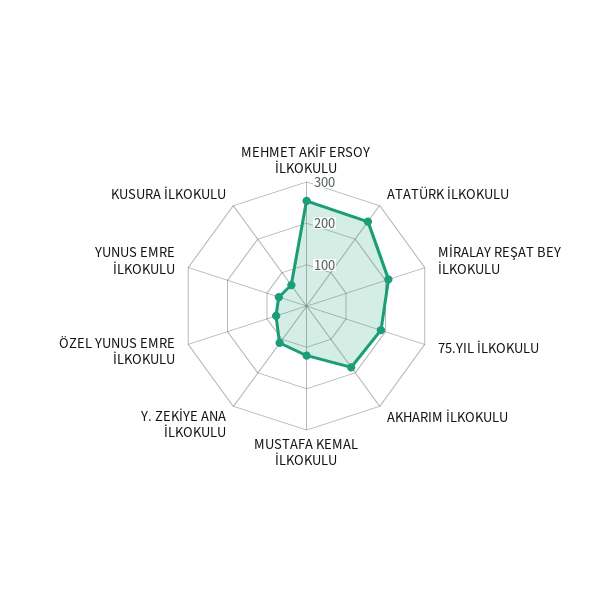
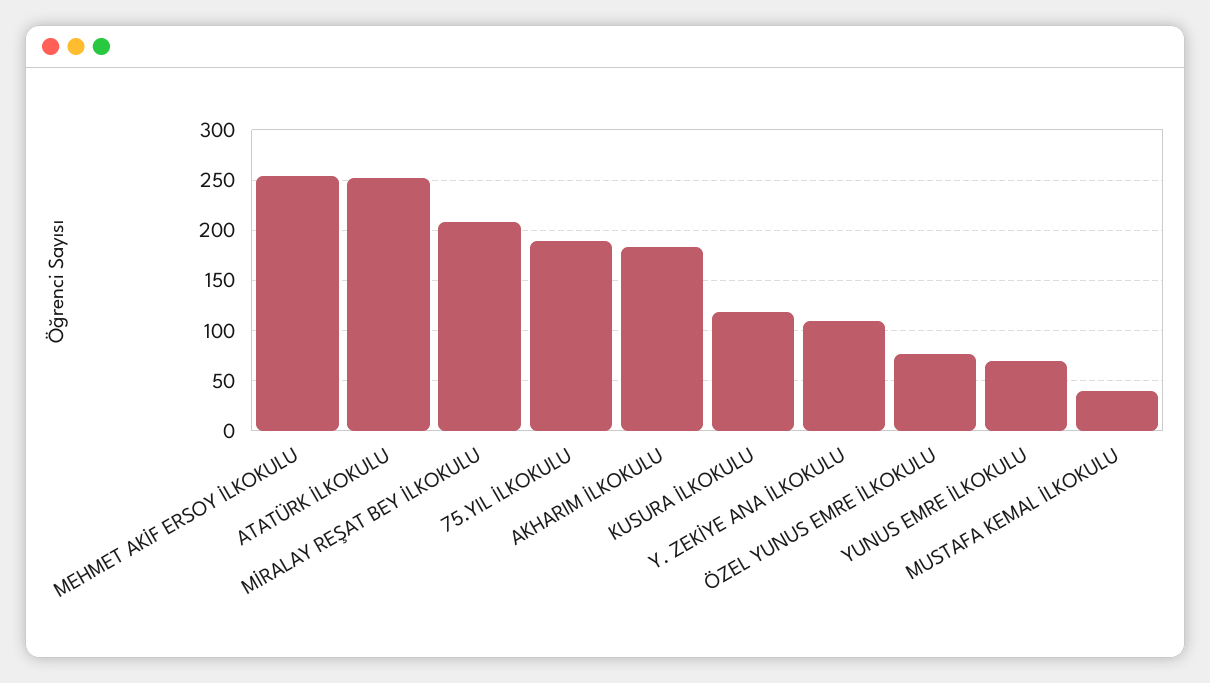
MUSTAFA KEMAL İLKOKULU: 120 -> 40
KUSURA İLKOKULU: 60 -> 120

